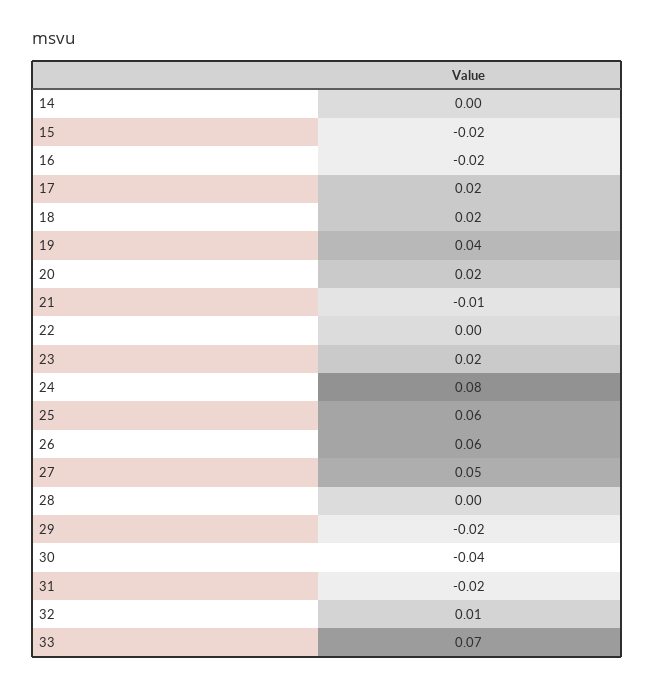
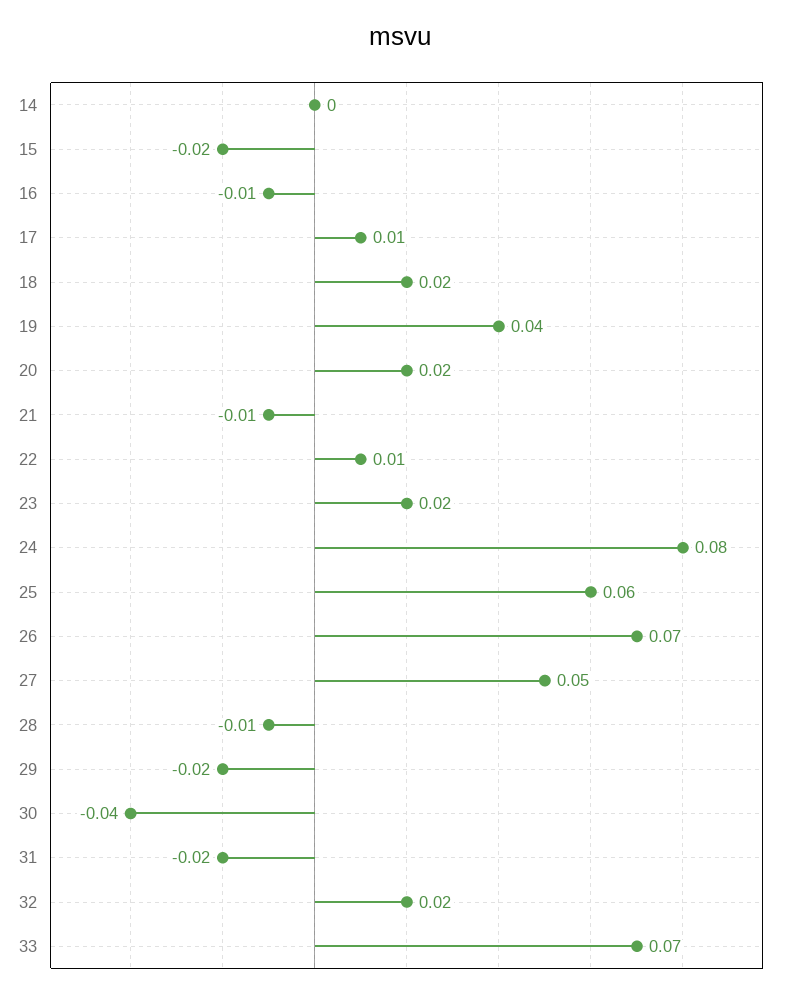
16: -0.02 -> -0.01
17: 0.02 -> 0.01
22: 0 -> 0.01
26: 0.06 -> 0.07
28: 0 -> -0.01
32: 0.01 -> 0.02

